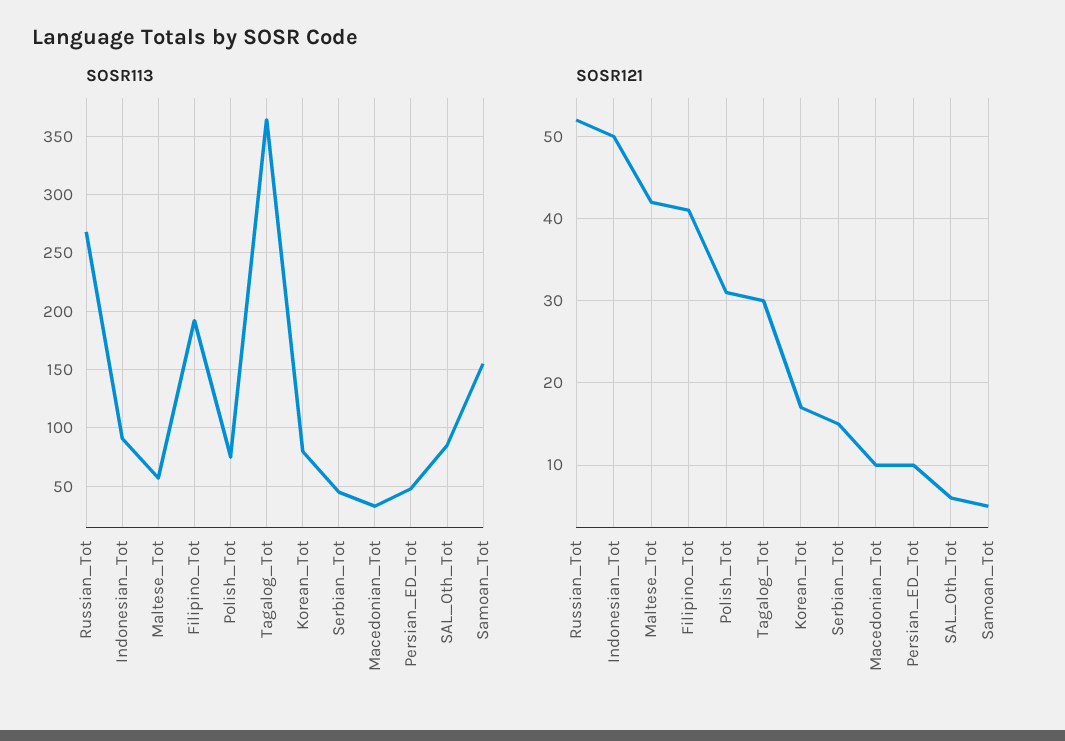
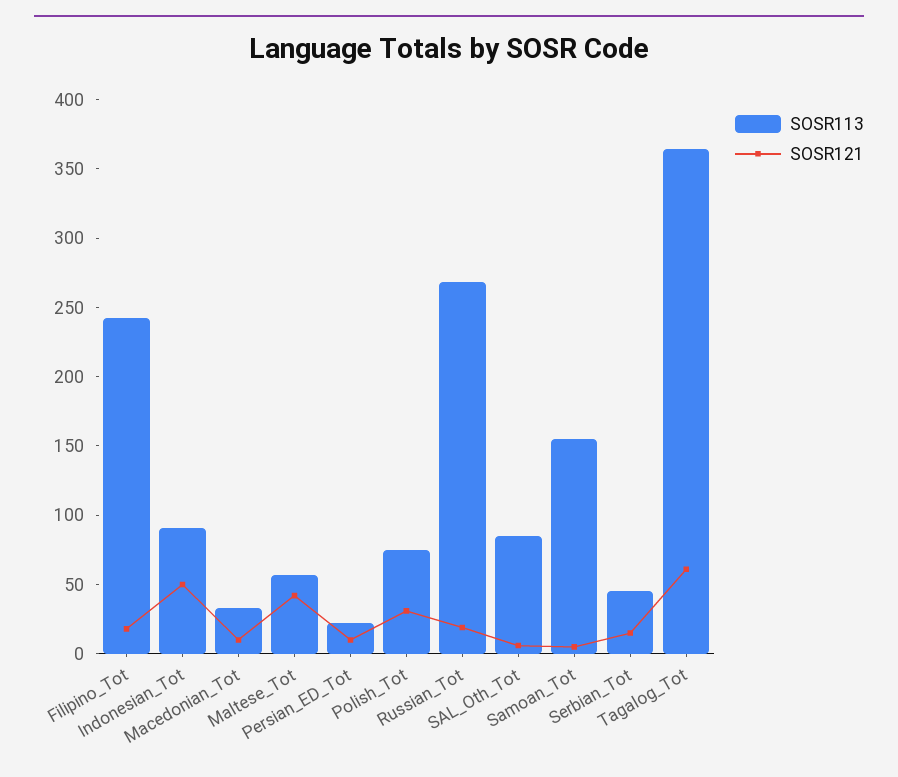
SOSR113, Filipino_Tot: 190 -> 240
SOSR113, Korean_Tot: 80 -> none
SOSR113, Persian_ED_Tot: 50 -> 20
SOSR121, Russian_Tot: 52 -> 20
SOSR121, Filipino_Tot: 41 -> 20
SOSR121, Tagalog_Tot: 30 -> 60
SOSR121, Korean_Tot: 17 -> none

